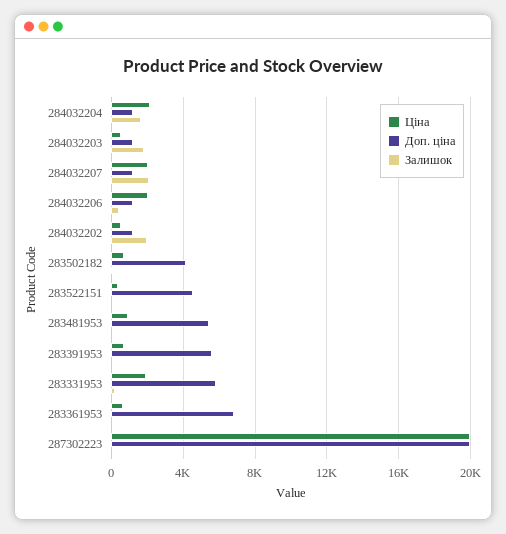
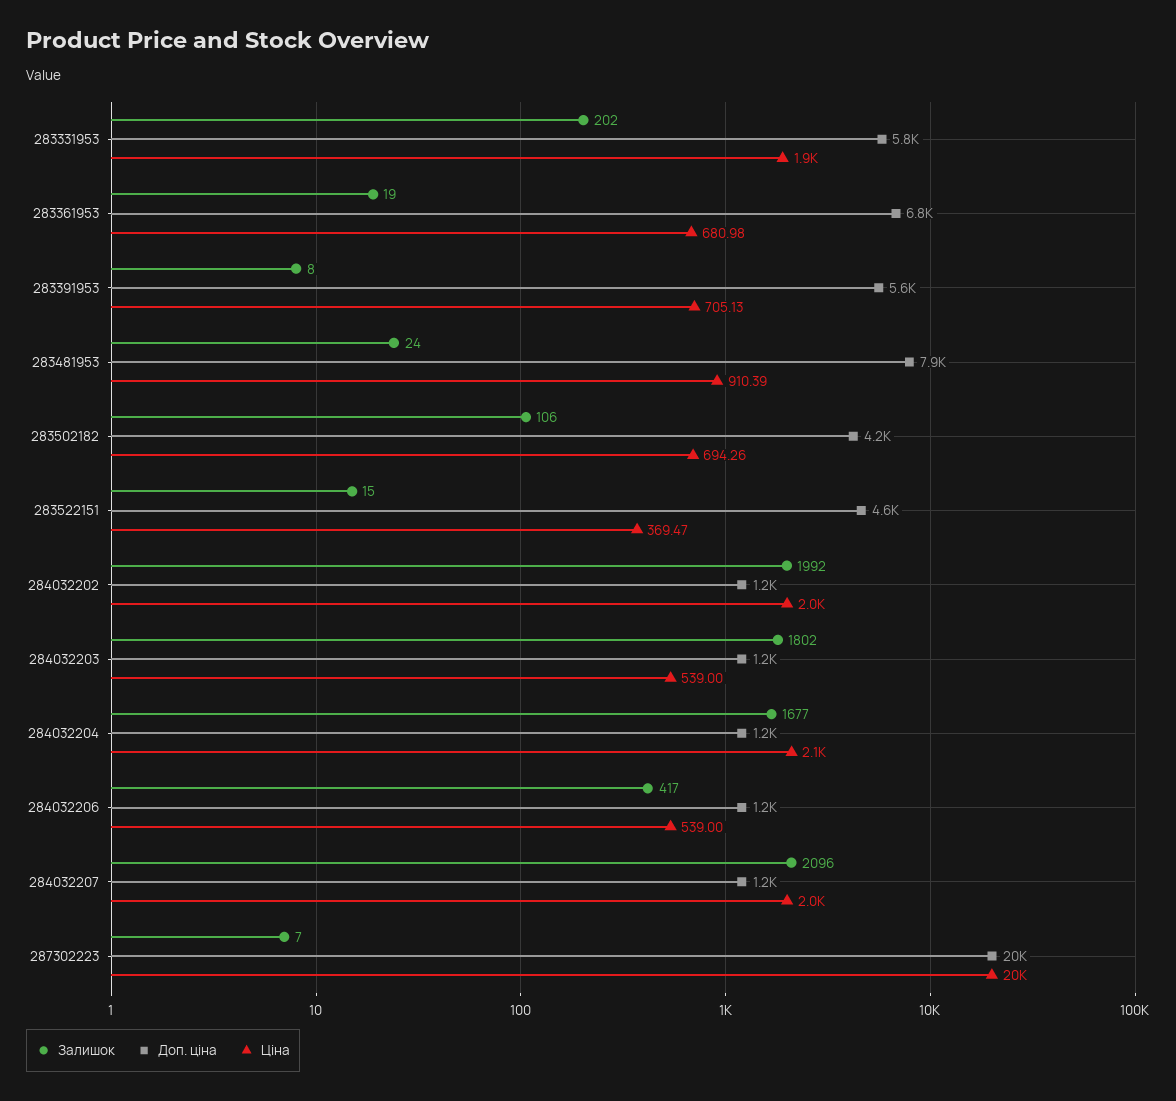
Ціна, 284032206: 2000 -> 539
Ціна, 284032202: 500 -> 2000
Доп. ціна, 283481953: 5500 -> 7900

